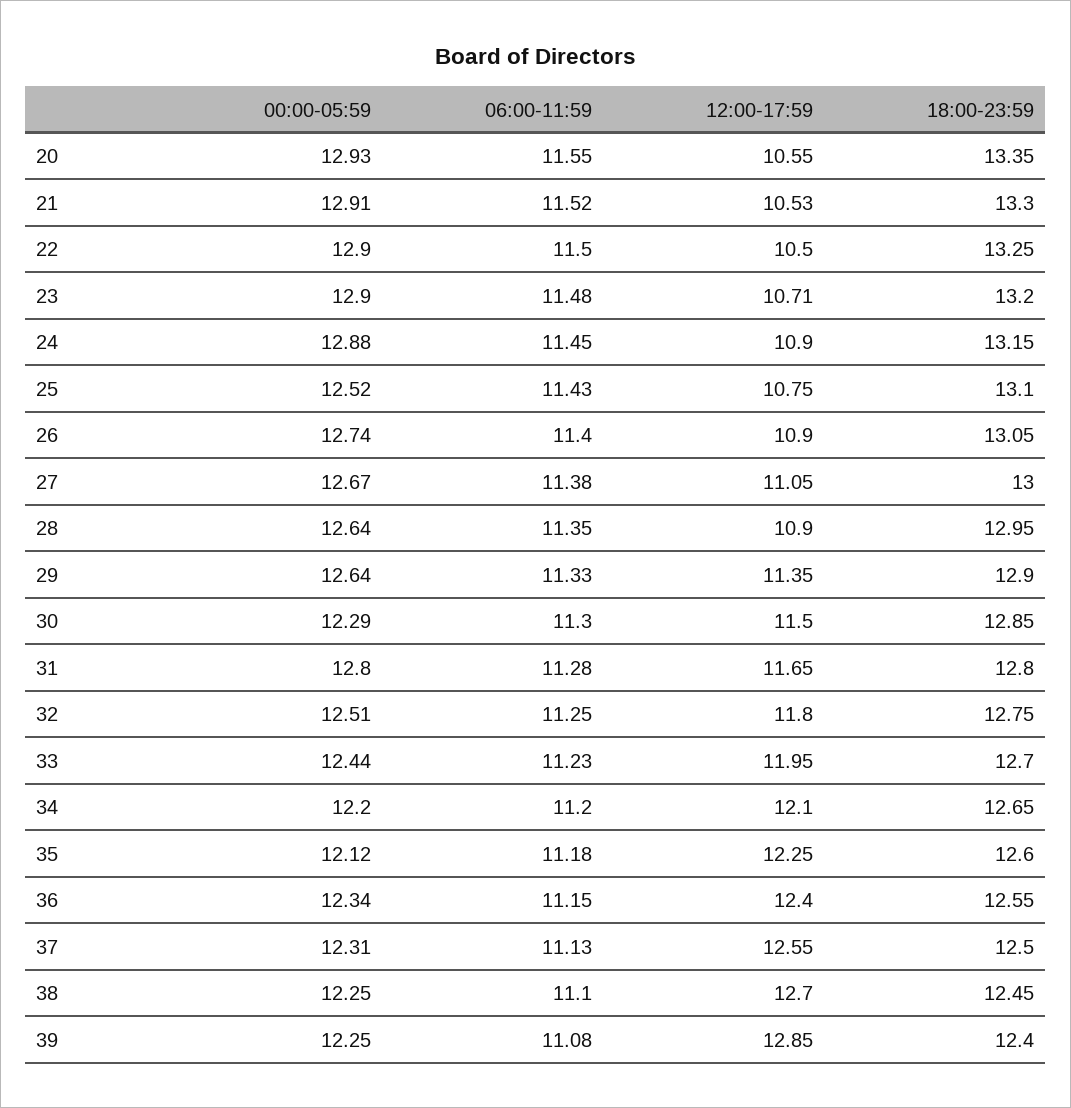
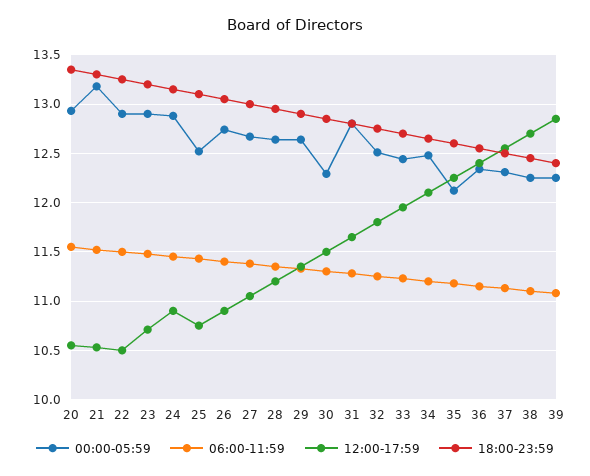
00:00-05:59, 21: 12.91 -> 13.2
12:00-17:59, 28: 10.9 -> 11.2
00:00-05:59, 34: 12.2 -> 12.5

